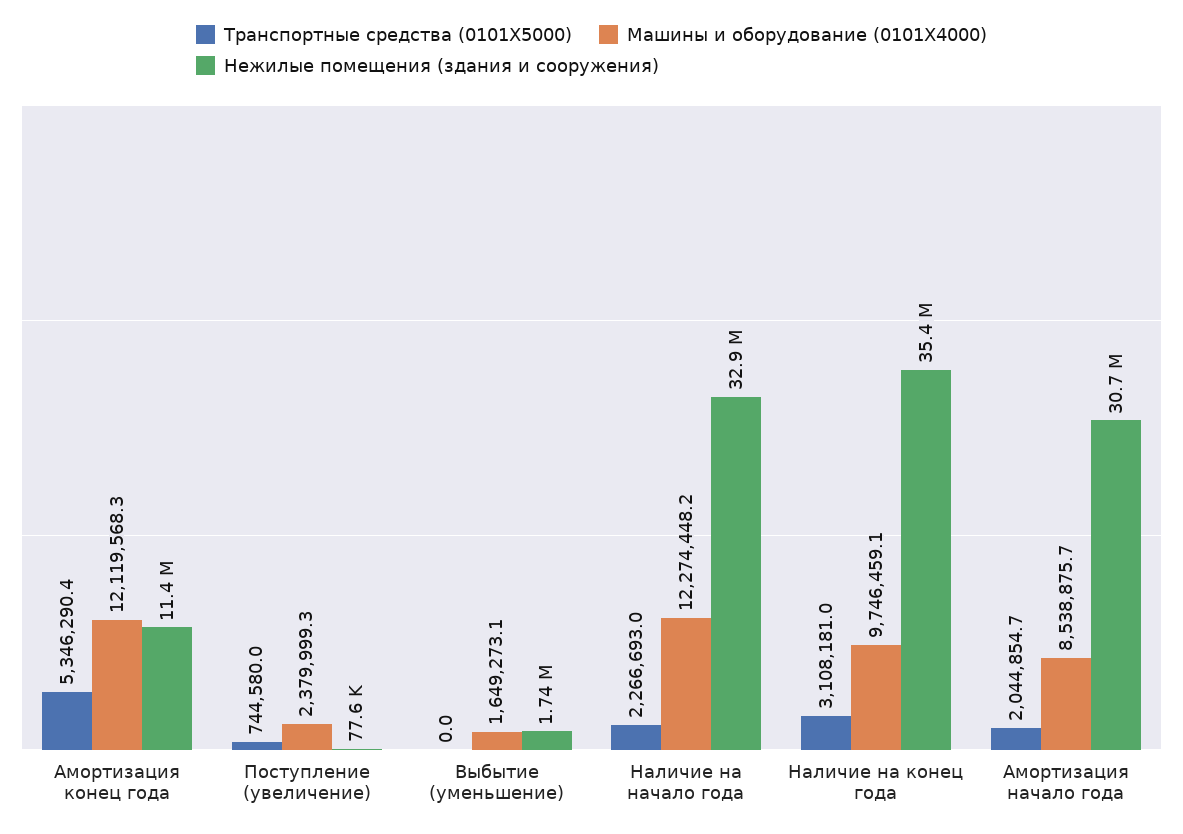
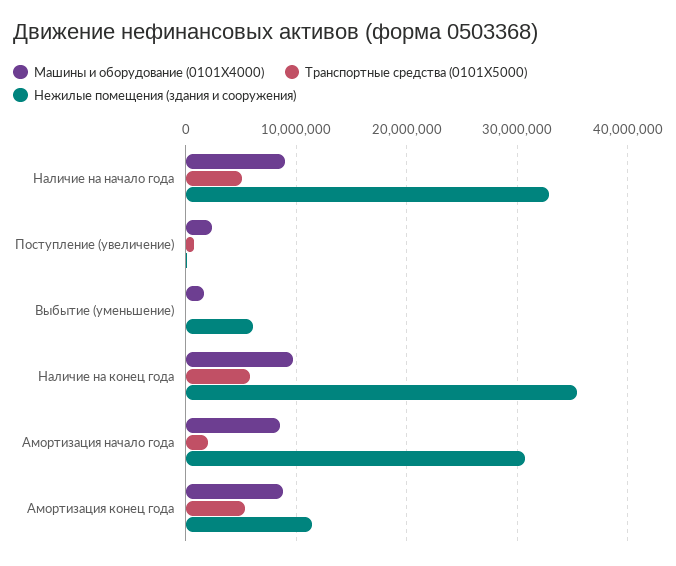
Машины и оборудование (0101Х4000), Амортизация конец года: 12119568.3 -> 9000000
Нежилые помещения (здания и сооружения), Выбытие (уменьшение): 1740000 -> 6000000
Транспортные средства (0101Х5000), Наличие на начало года: 2266693 -> 5000000
Машины и оборудование (0101Х4000), Наличие на начало года: 12274448.2 -> 9000000
Транспортные средства (0101Х5000), Наличие на конец года: 3108181 -> 6000000

